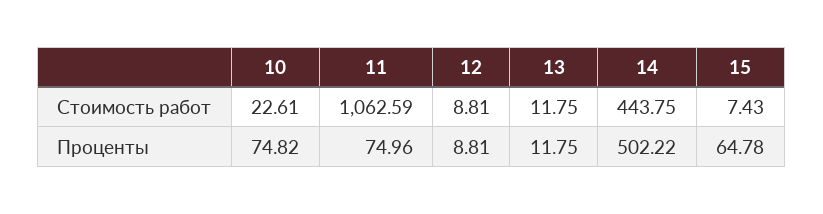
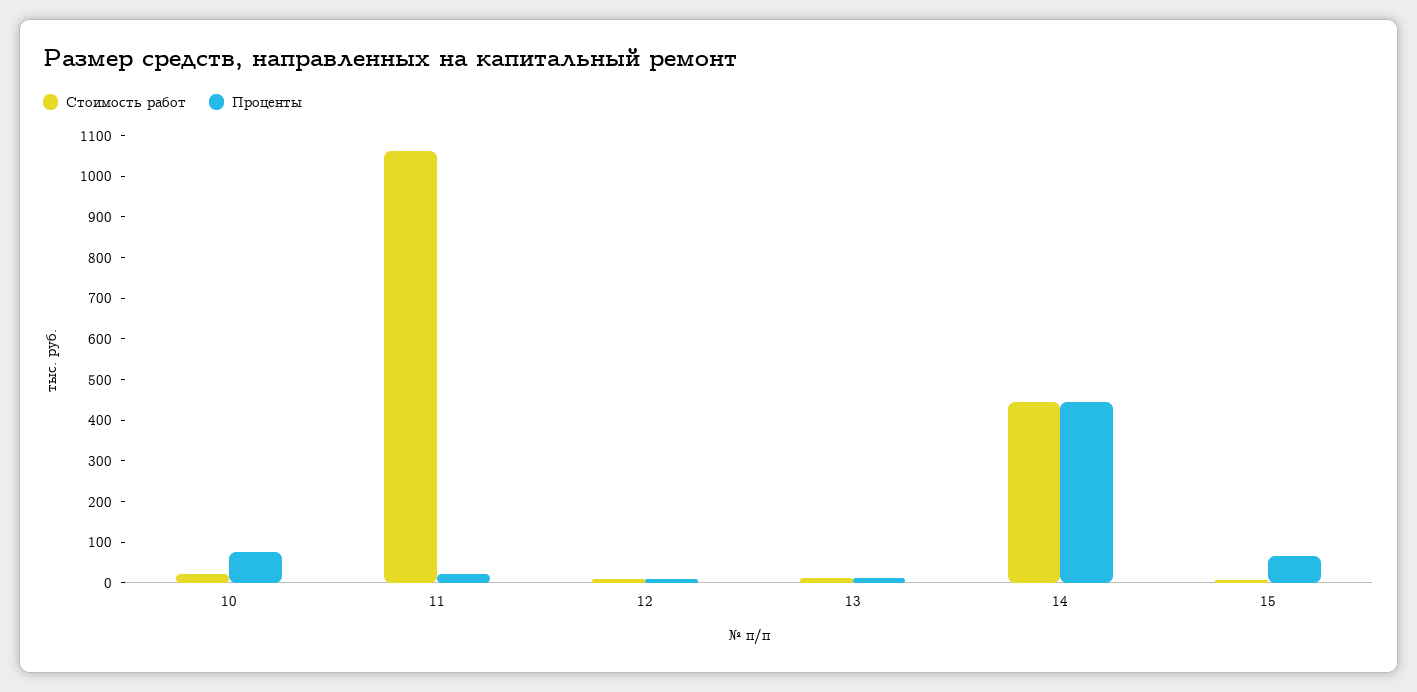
Проценты, 11: 74.96 -> 20
Проценты, 14: 502.22 -> 440

